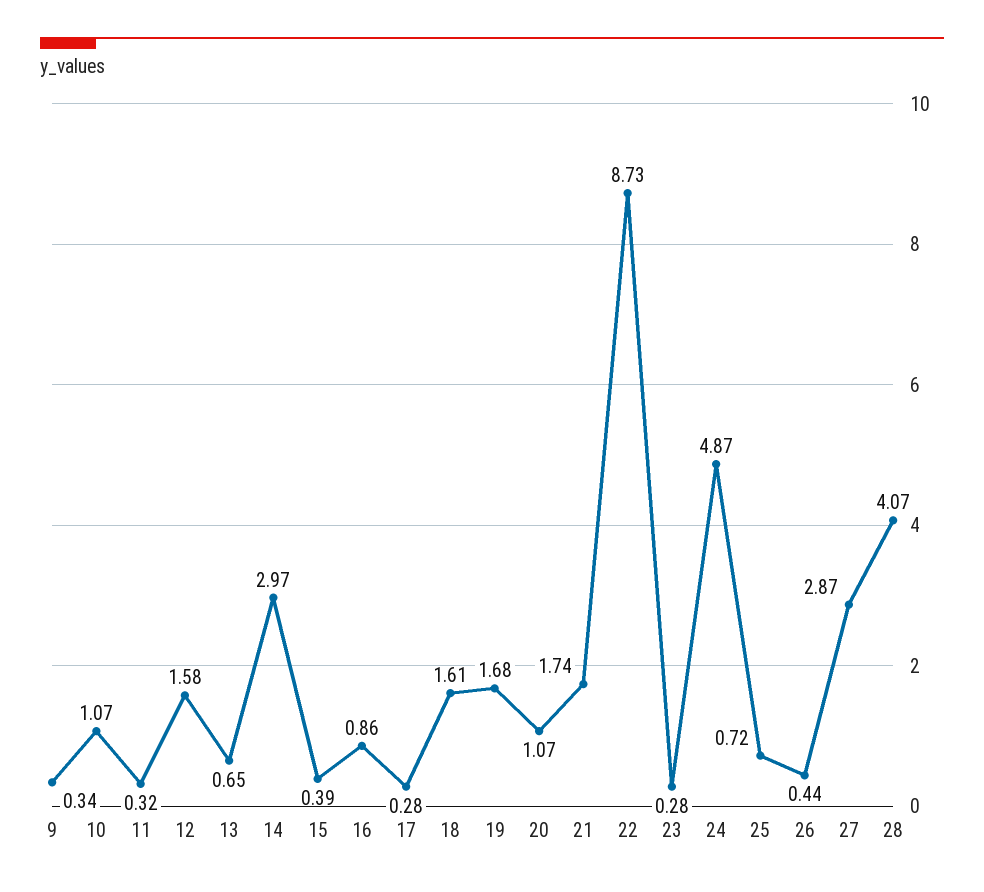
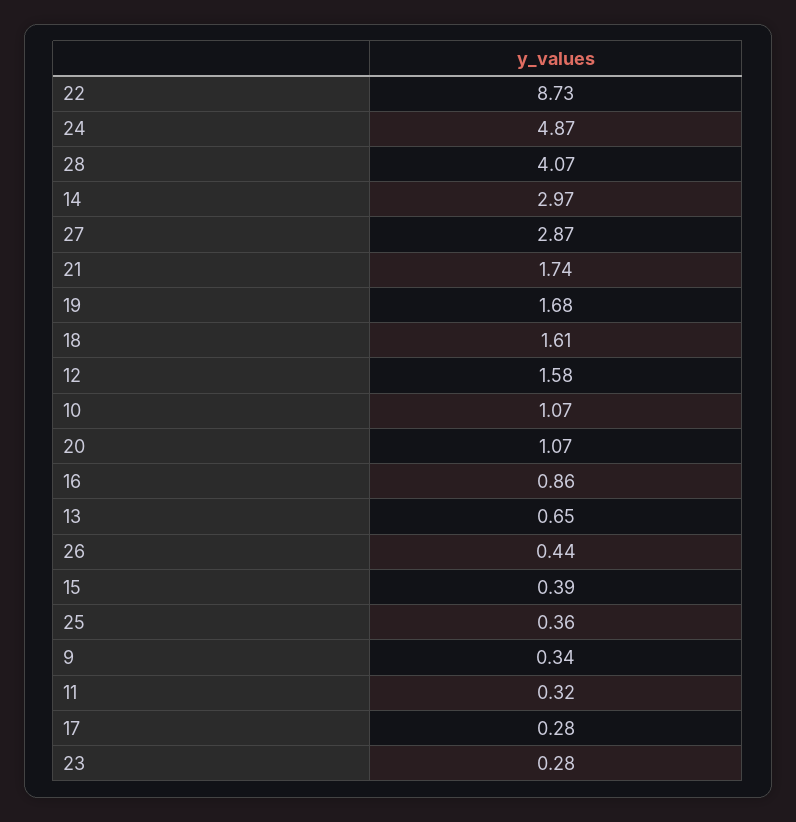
25: 0.72 -> 0.36

